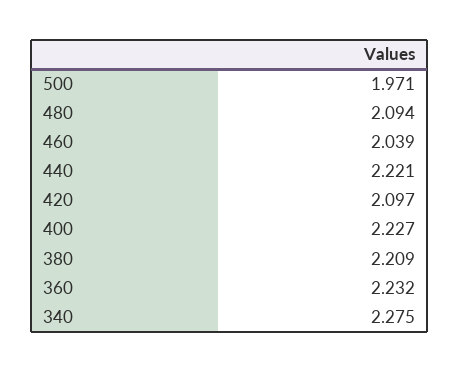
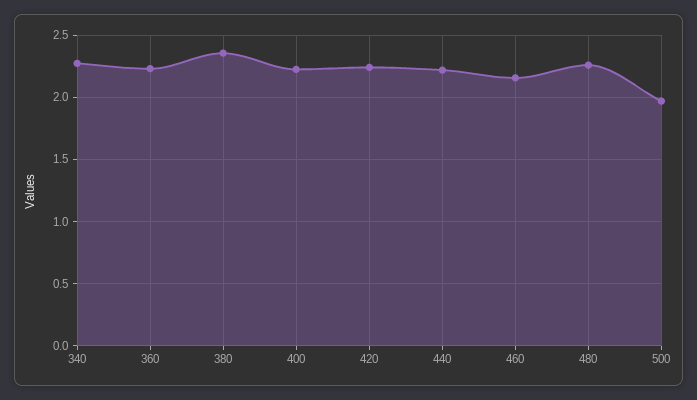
480: 2.094 -> 2.25
460: 2.039 -> 2.15
420: 2.097 -> 2.25
380: 2.209 -> 2.35

